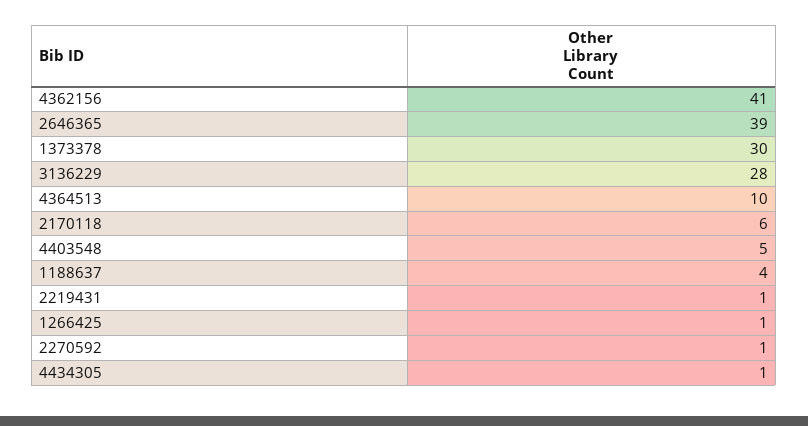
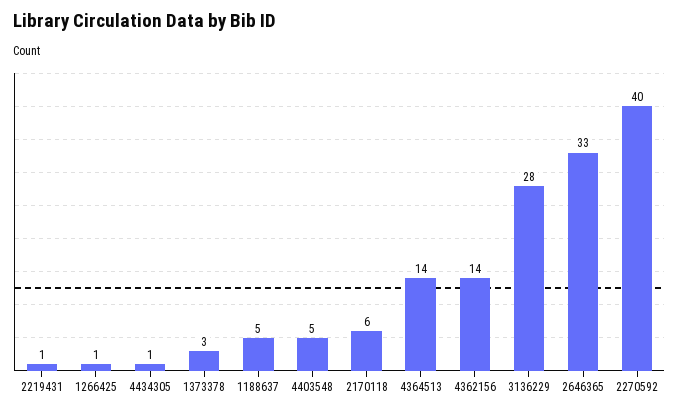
4362156: 41 -> 14
2646365: 39 -> 33
1373378: 30 -> 3
4364513: 10 -> 14
1188637: 4 -> 5
2270592: 1 -> 40

